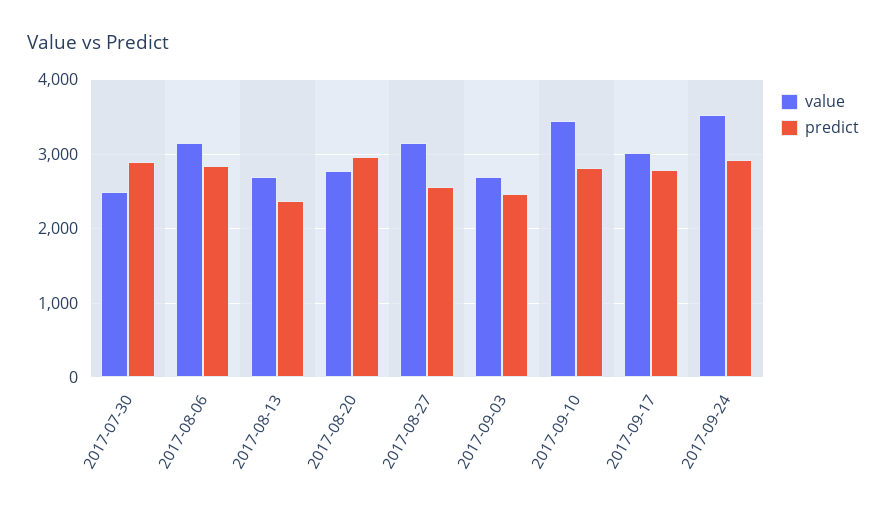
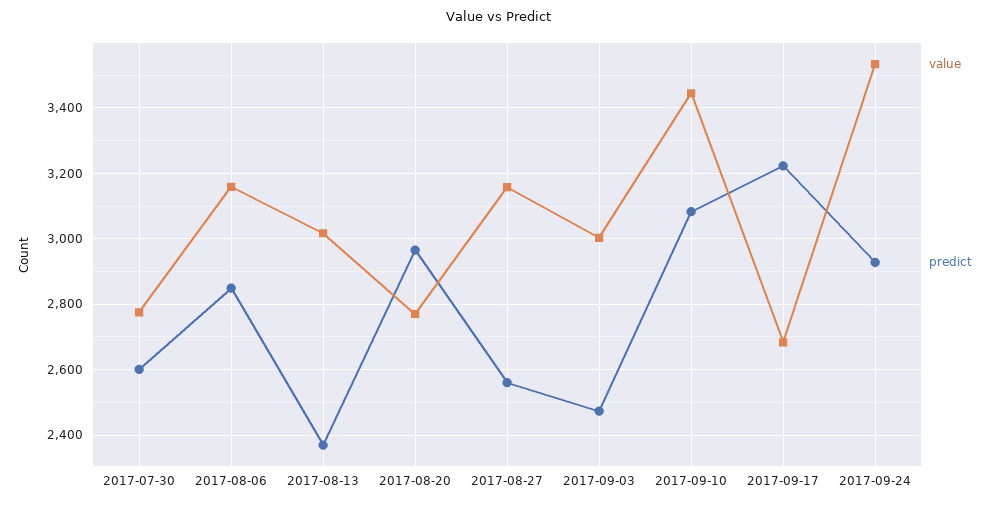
value, 2017-07-30: 2500 -> 2780
predict, 2017-07-30: 2900 -> 2600
value, 2017-08-13: 2700 -> 3020
value, 2017-09-03: 2700 -> 3000
predict, 2017-09-10: 2800 -> 3080
value, 2017-09-17: 3000 -> 2680
predict, 2017-09-17: 2800 -> 3220

